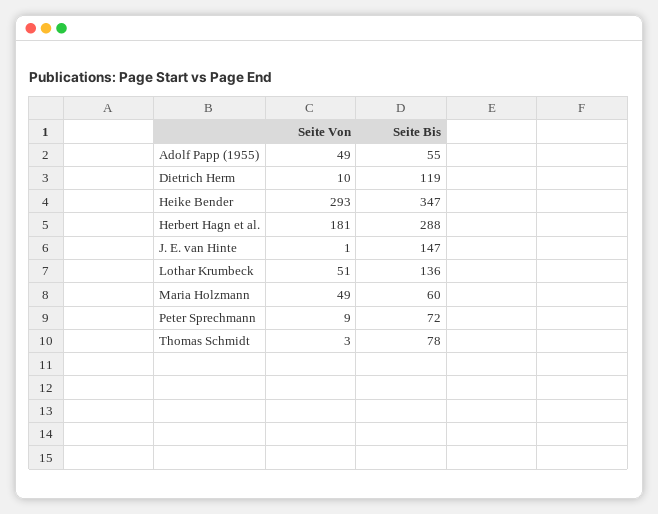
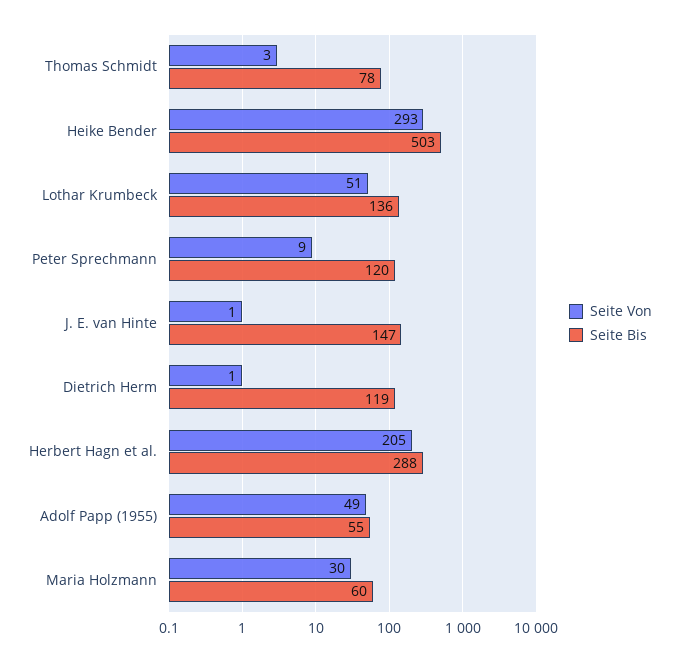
Seite Von, Dietrich Herm: 10 -> 1
Seite Bis, Heike Bender: 347 -> 503
Seite Von, Herbert Hagn et al.: 181 -> 205
Seite Von, Maria Holzmann: 49 -> 30
Seite Bis, Peter Sprechmann: 72 -> 120

